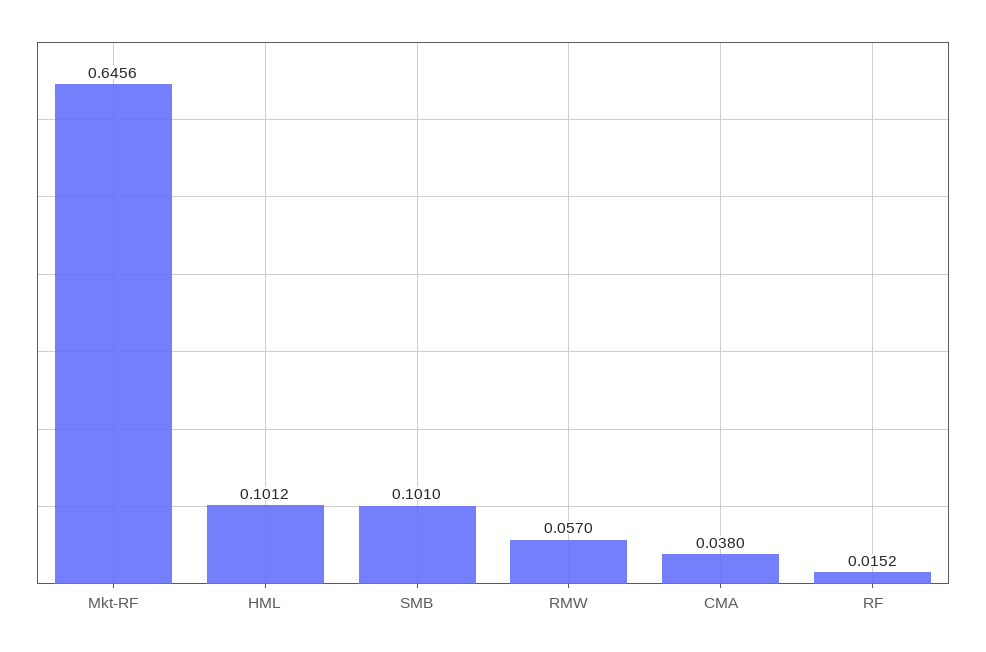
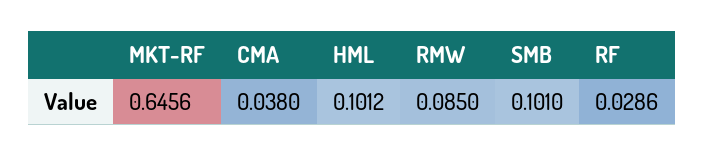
RMW: 0.057 -> 0.085
RF: 0.0152 -> 0.0286

